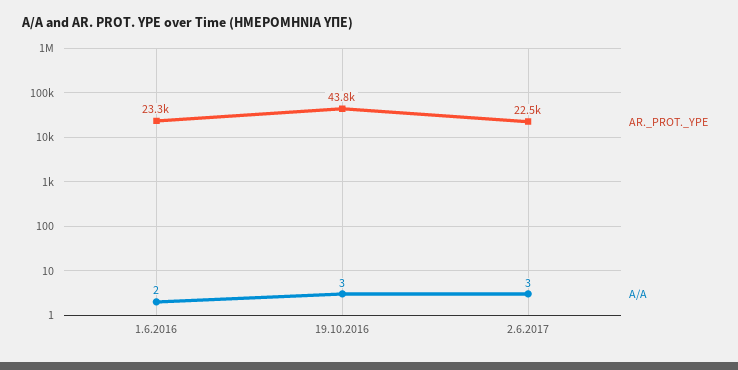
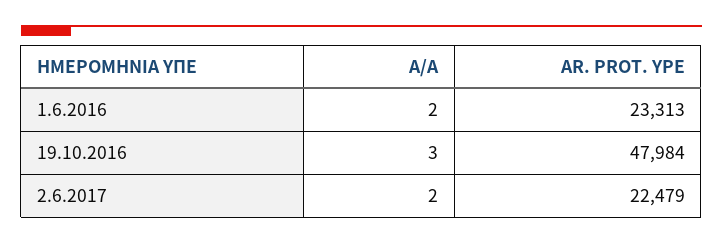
AR._PROT._YPE, 19.10.2016: 43800 -> 47984
A/A, 2.6.2017: 3 -> 2

